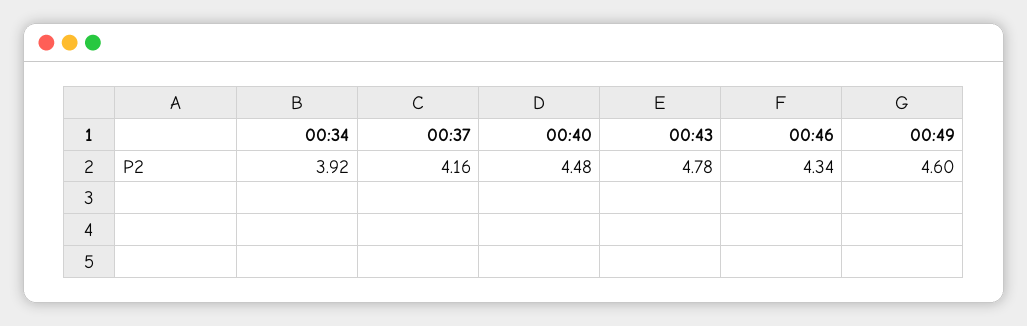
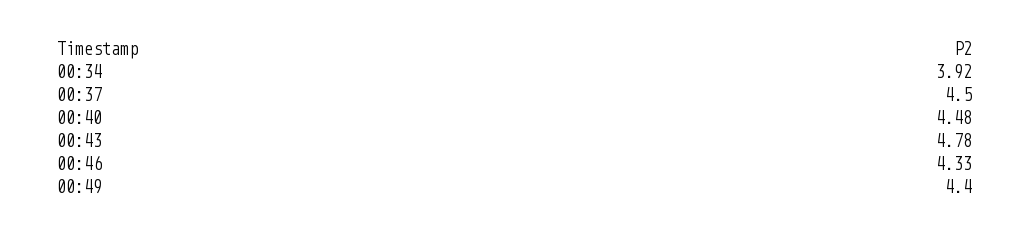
00:37: 4.16 -> 4.5
00:46: 4.34 -> 4.33
00:49: 4.6 -> 4.4

